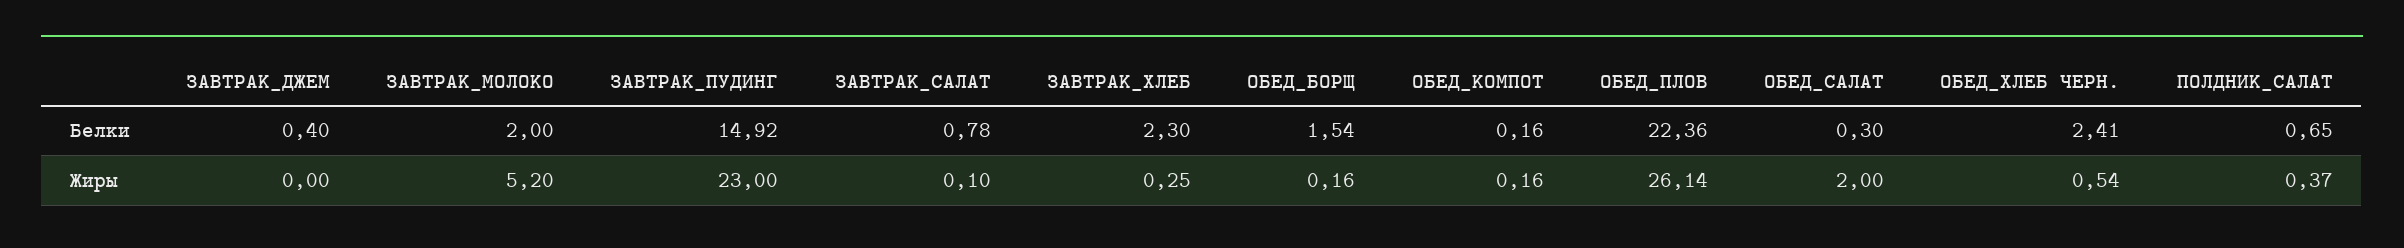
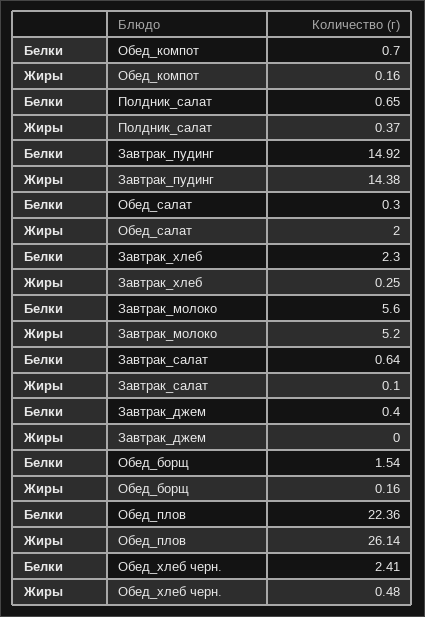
ЗАВТРАК_МОЛОКО, Белки: 2 -> 5.6
ЗАВТРАК_САЛАТ, Белки: 0.78 -> 0.64
ОБЕД_КОМПОТ, Белки: 0.16 -> 0.7
ЗАВТРАК_ПУДИНГ, Жиры: 23 -> 14.38
ОБЕД_ХЛЕБ ЧЕРН., Жиры: 0.54 -> 0.48

